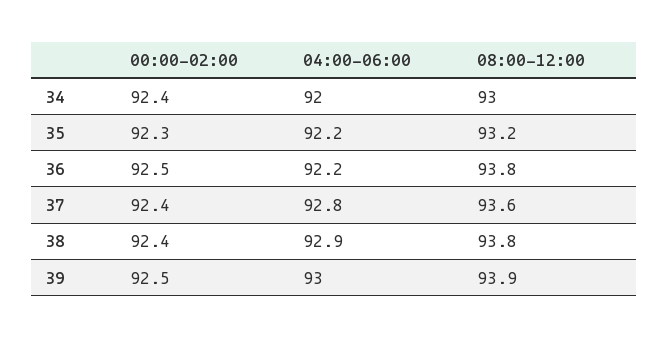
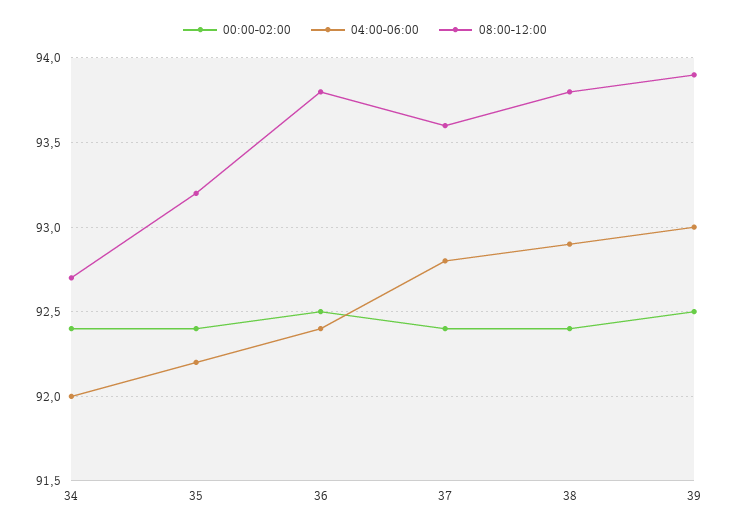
08:00-12:00, 34: 93 -> 92.7
00:00-02:00, 35: 92.3 -> 92.4
04:00-06:00, 36: 92.2 -> 92.4

